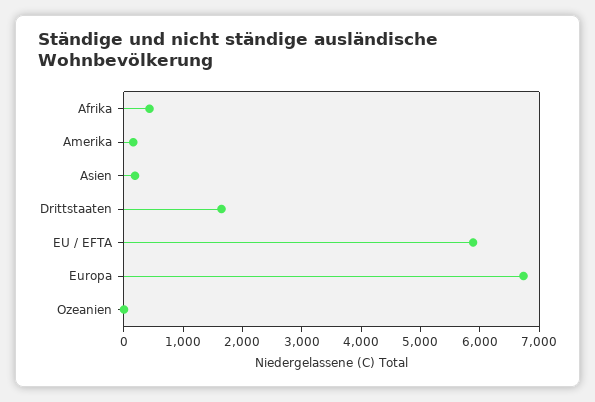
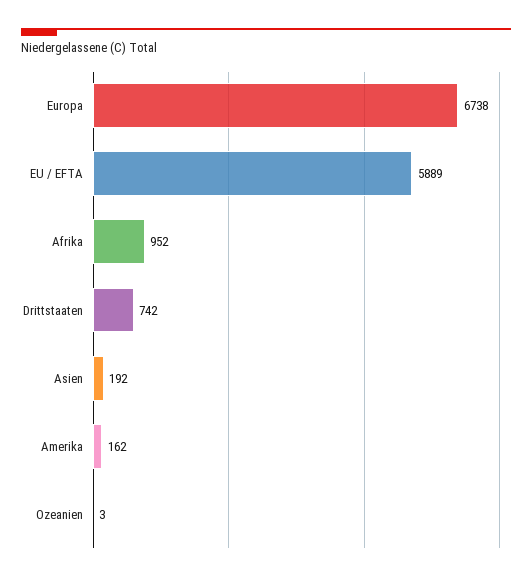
Afrika: 400 -> 952
Drittstaaten: 1600 -> 742

